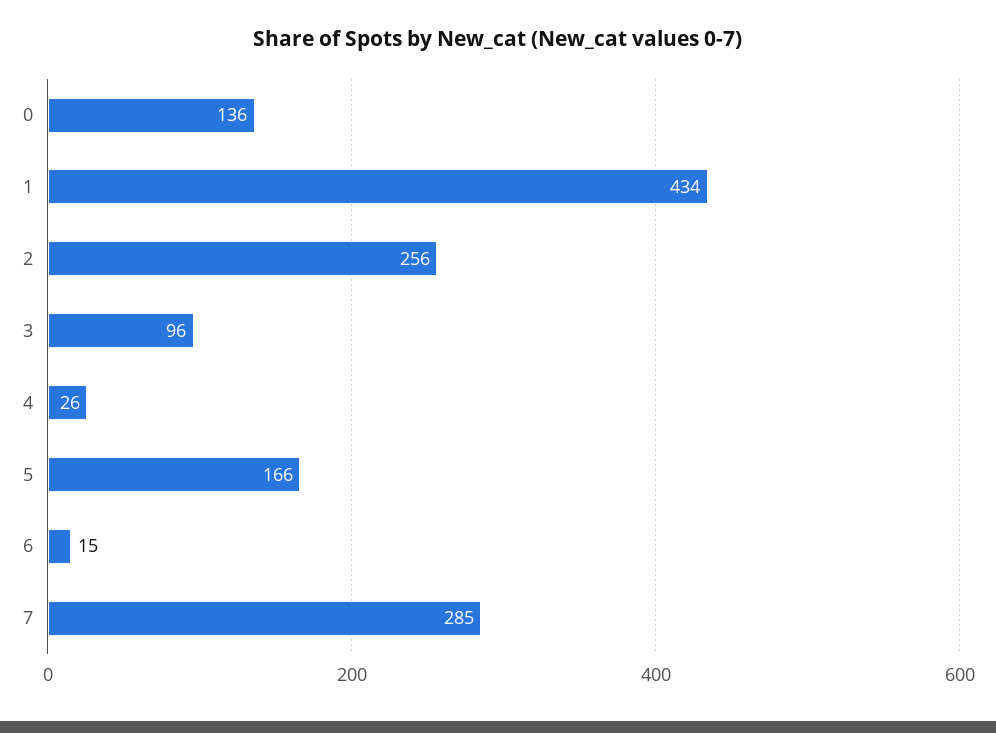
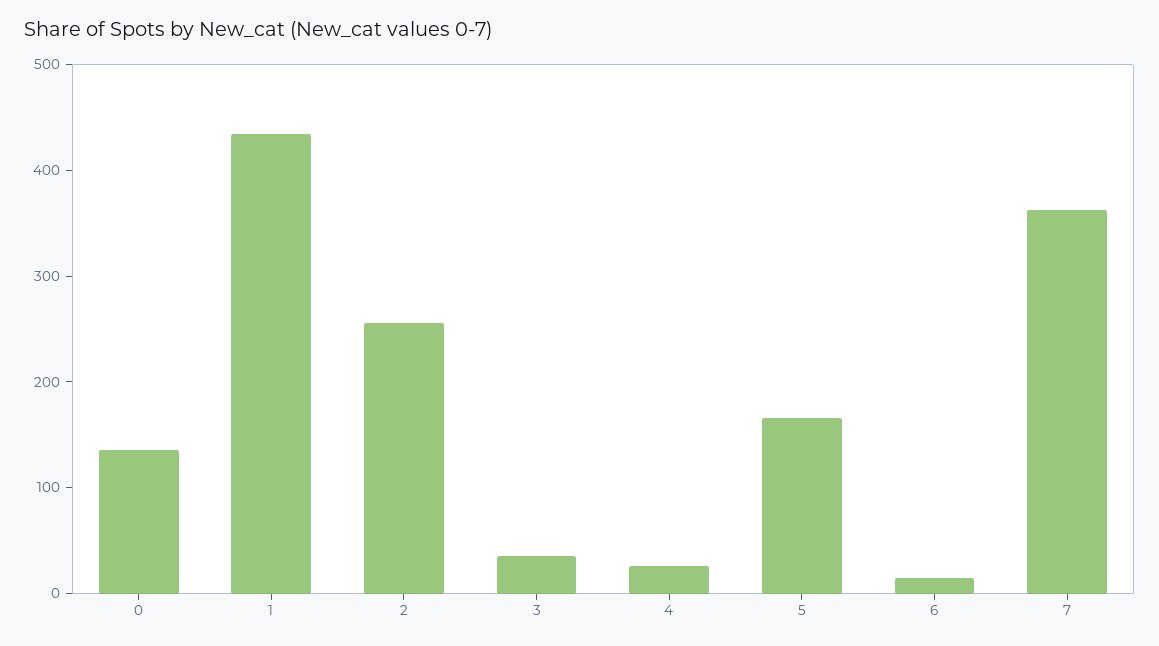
3: 96 -> 40
7: 285 -> 360

